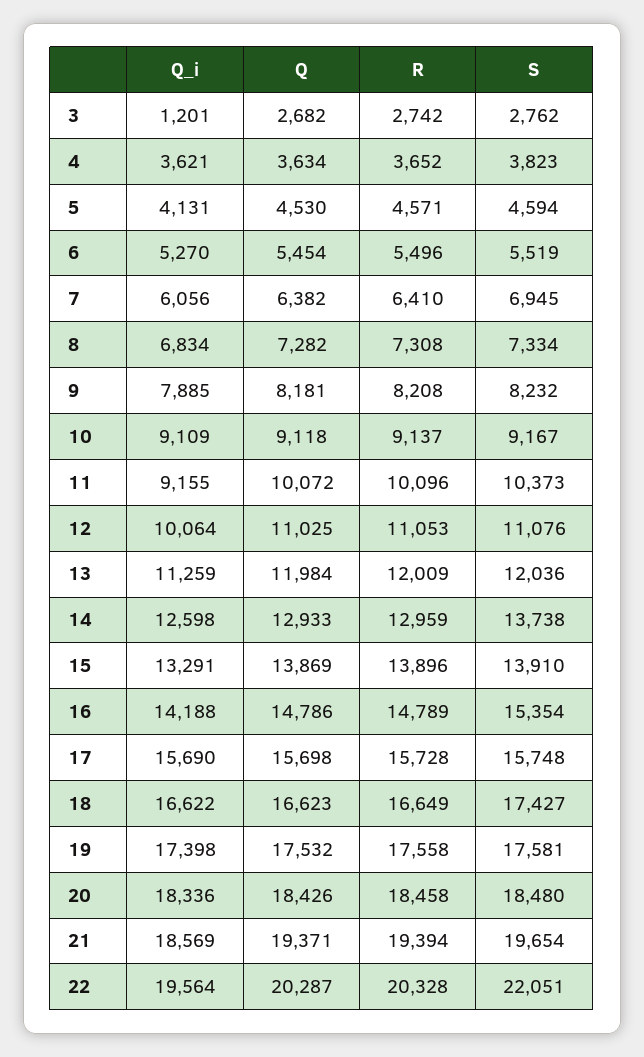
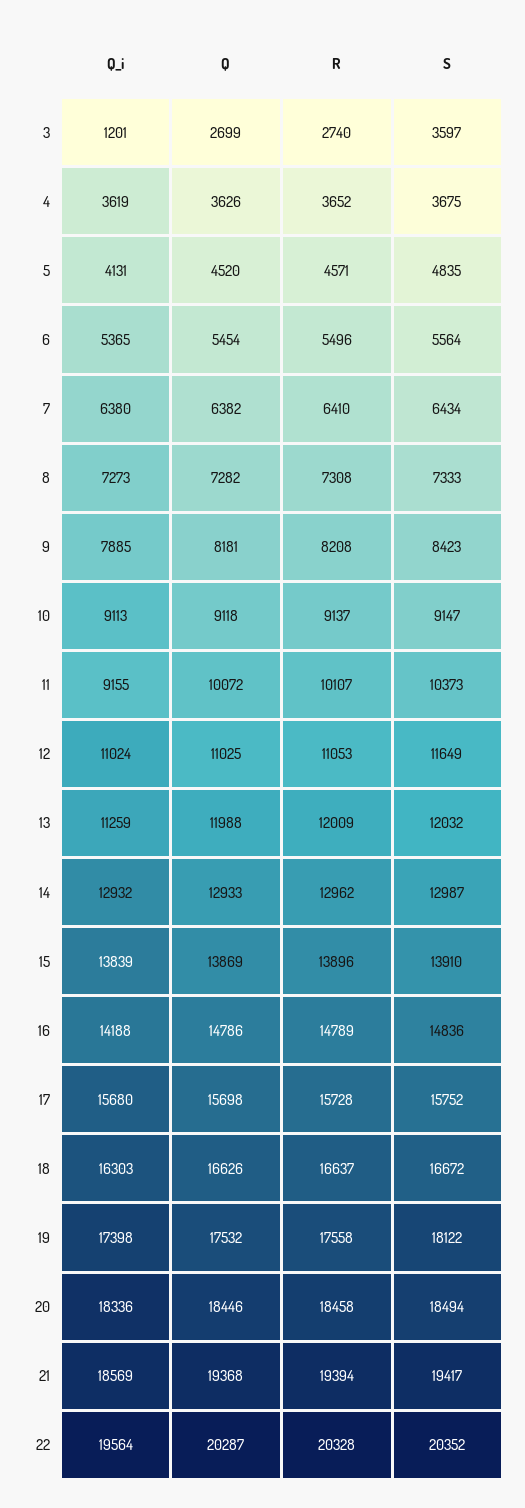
Q, 3: 2682 -> 2699
R, 3: 2742 -> 2740
S, 3: 2762 -> 3597
Q_i, 4: 3621 -> 3619
Q, 4: 3634 -> 3626
S, 4: 3823 -> 3675
Q, 5: 4530 -> 4520
S, 5: 4594 -> 4835
Q_i, 6: 5270 -> 5365
S, 6: 5519 -> 5564
Q_i, 7: 6056 -> 6380
S, 7: 6945 -> 6434
Q_i, 8: 6834 -> 7273
S, 8: 7334 -> 7333
S, 9: 8232 -> 8423
Q_i, 10: 9109 -> 9113
S, 10: 9167 -> 9147
R, 11: 10096 -> 10107
Q_i, 12: 10064 -> 11024
S, 12: 11076 -> 11649
Q, 13: 11984 -> 11988
S, 13: 12036 -> 12032
Q_i, 14: 12598 -> 12932
R, 14: 12959 -> 12962
S, 14: 13738 -> 12987
Q_i, 15: 13291 -> 13839
S, 16: 15354 -> 14836
Q_i, 17: 15690 -> 15680
S, 17: 15748 -> 15752
Q_i, 18: 16622 -> 16303
Q, 18: 16623 -> 16626
R, 18: 16649 -> 16637
S, 18: 17427 -> 16672
S, 19: 17581 -> 18122
Q, 20: 18426 -> 18446
S, 20: 18480 -> 18494
Q, 21: 19371 -> 19368
S, 21: 19654 -> 19417
S, 22: 22051 -> 20352

